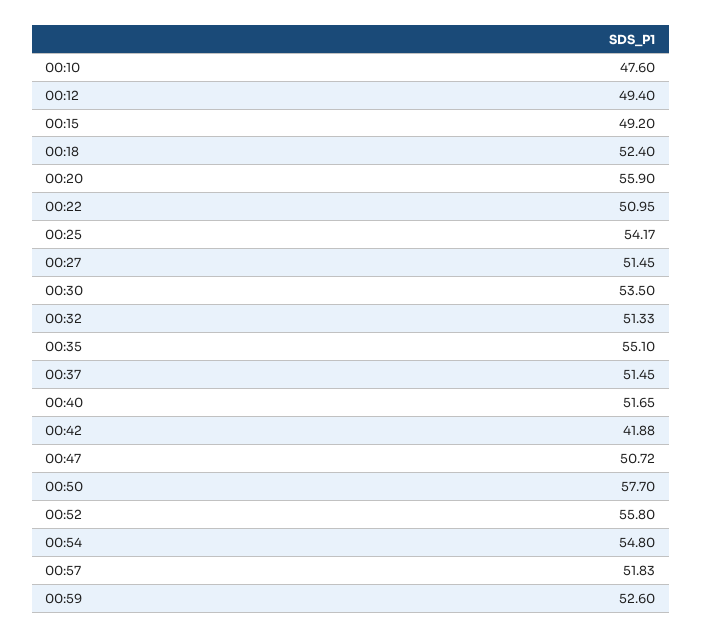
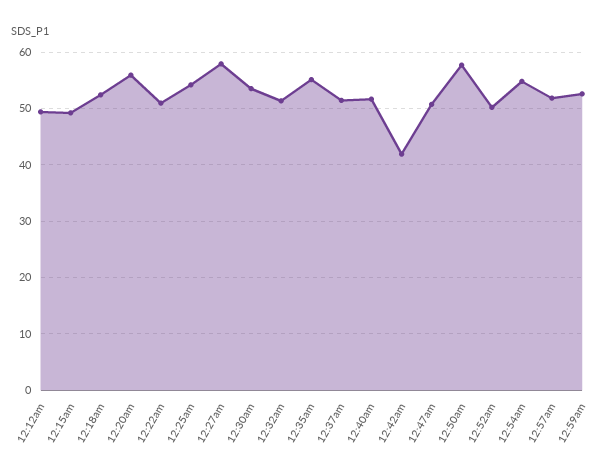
00:10: 47.6 -> none
00:27: 51.45 -> 58
00:52: 55.8 -> 50

